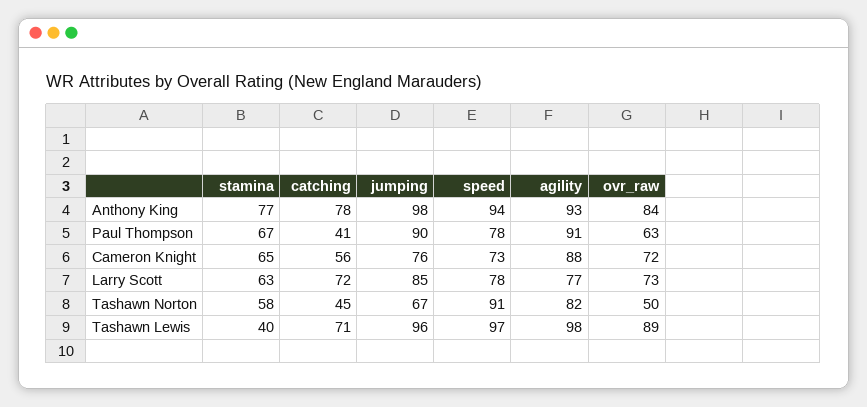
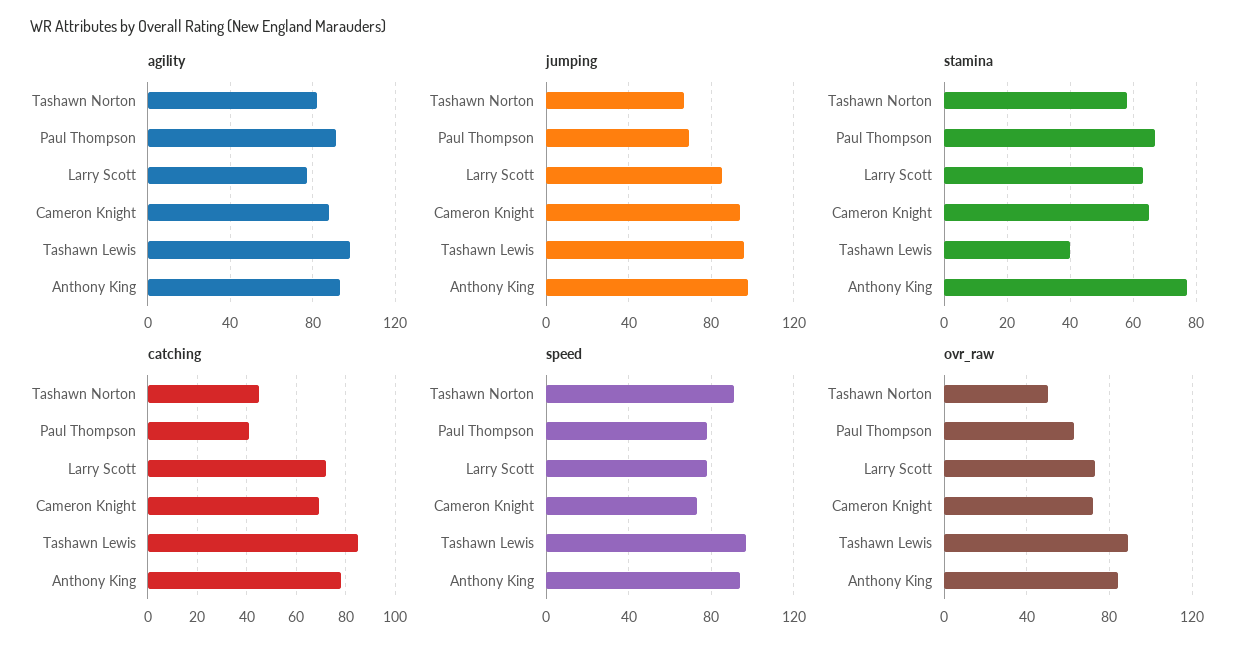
jumping, Paul Thompson: 90 -> 70
catching, Cameron Knight: 56 -> 70
jumping, Cameron Knight: 76 -> 95
catching, Tashawn Lewis: 71 -> 85

